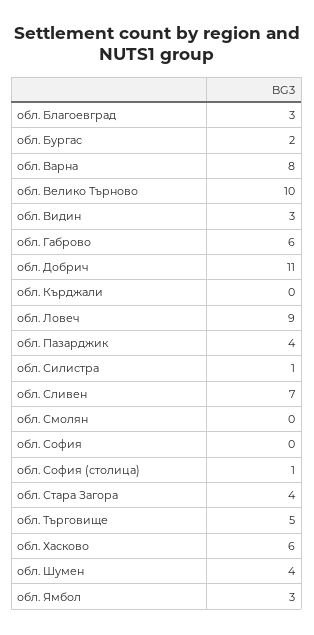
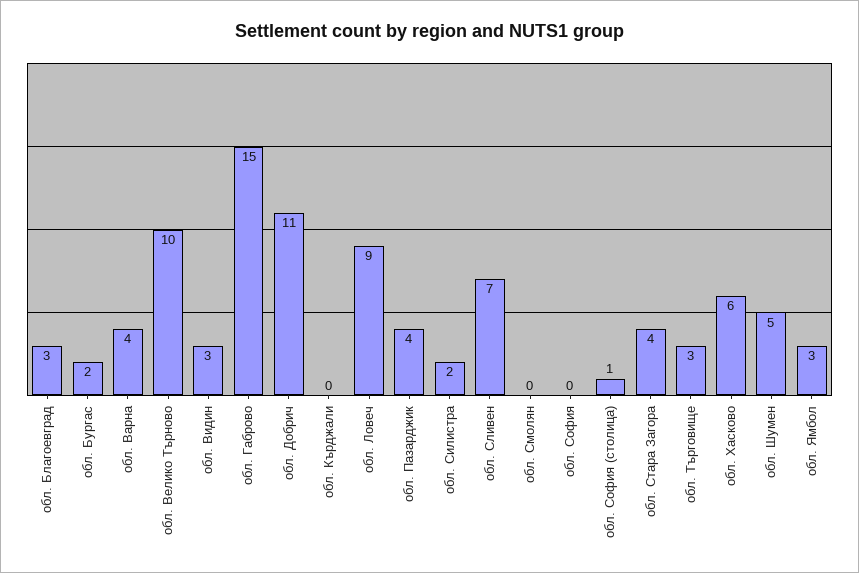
обл. Варна: 8 -> 4
обл. Габрово: 6 -> 15
обл. Силистра: 1 -> 2
обл. Търговище: 5 -> 3
обл. Шумен: 4 -> 5

